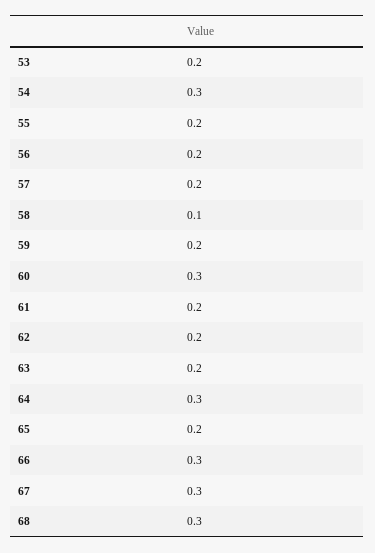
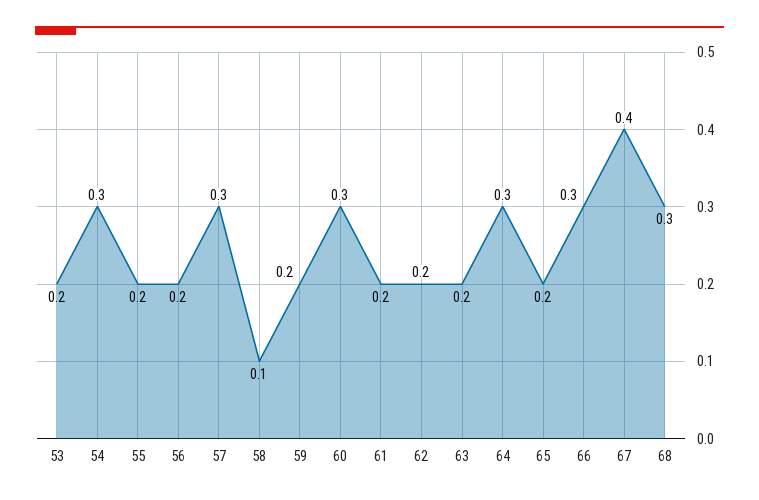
57: 0.2 -> 0.3
67: 0.3 -> 0.4

